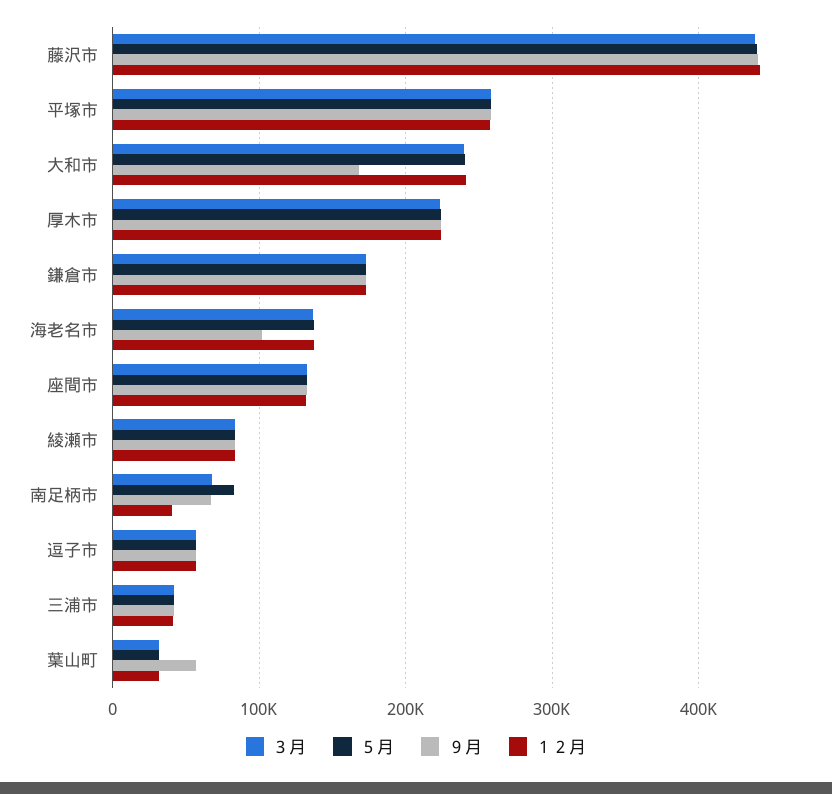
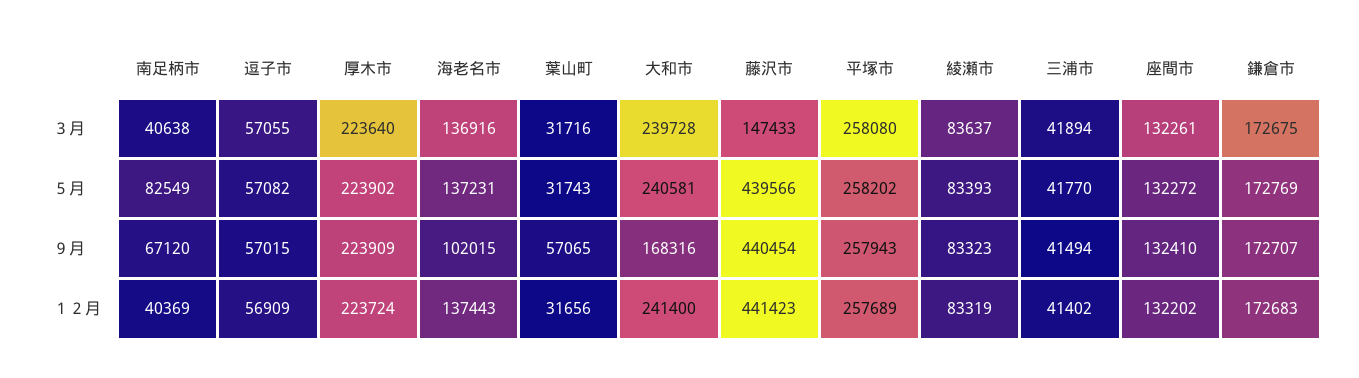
３月, 藤沢市: 440000 -> 147433
３月, 南足柄市: 70000 -> 40638

